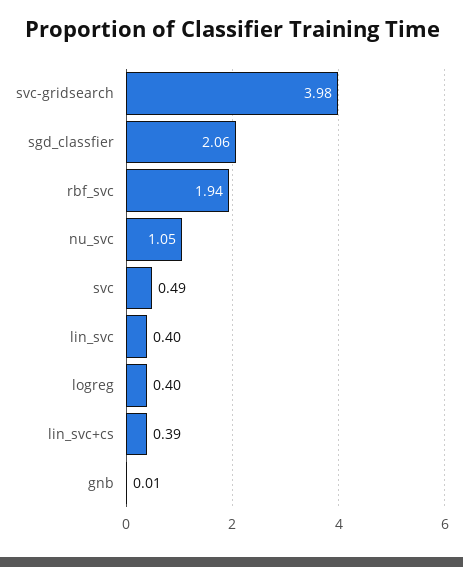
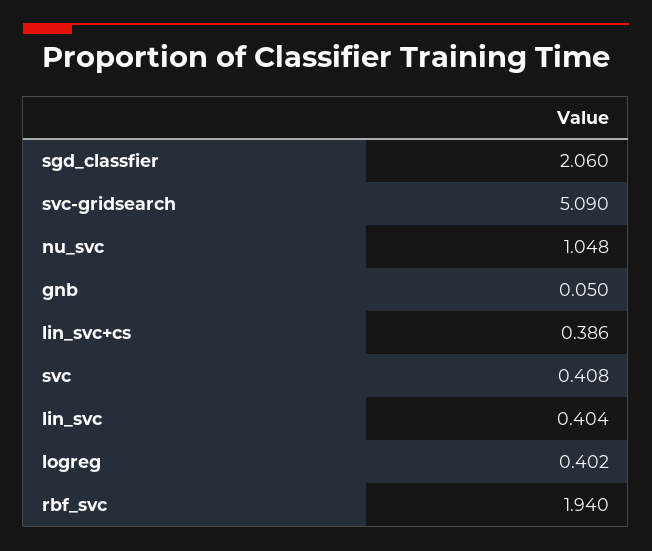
svc-gridsearch: 3.98 -> 5.09
svc: 0.49 -> 0.408
gnb: 0.01 -> 0.05

